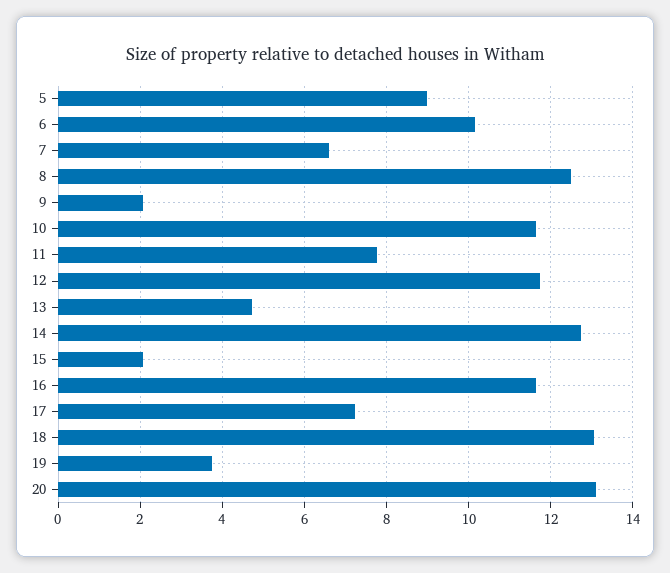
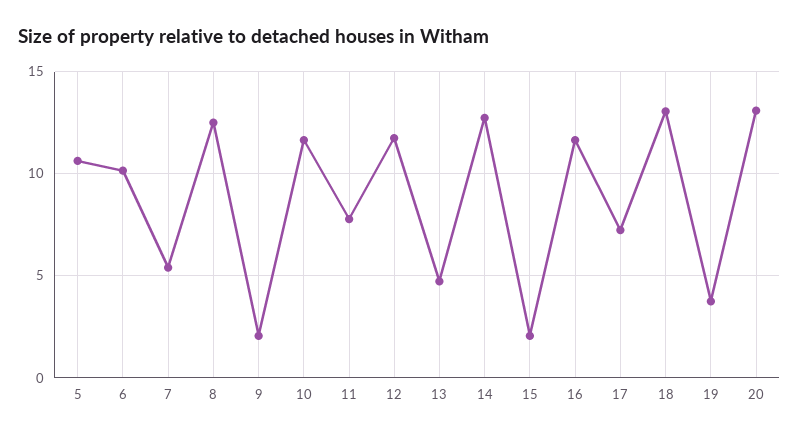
5: 9 -> 10.5
7: 6.6 -> 5.5

